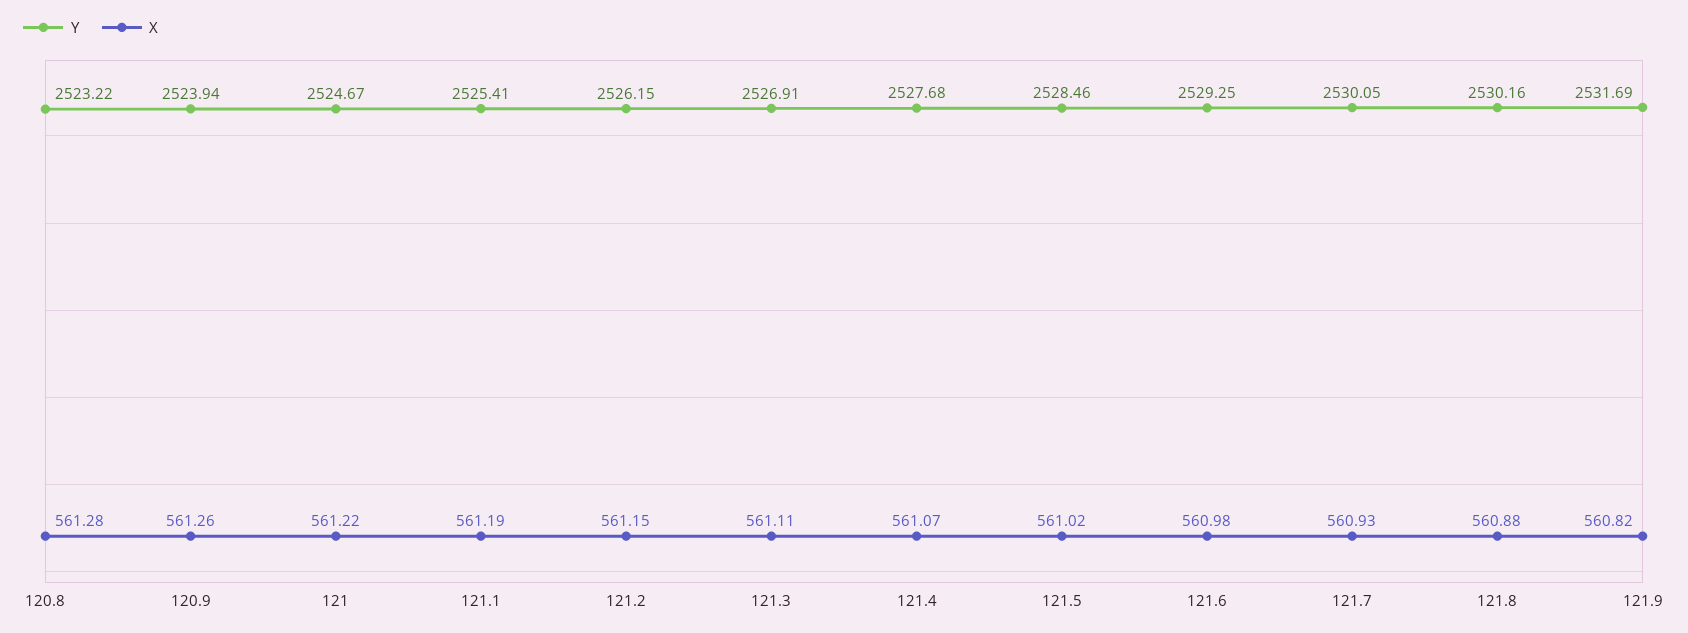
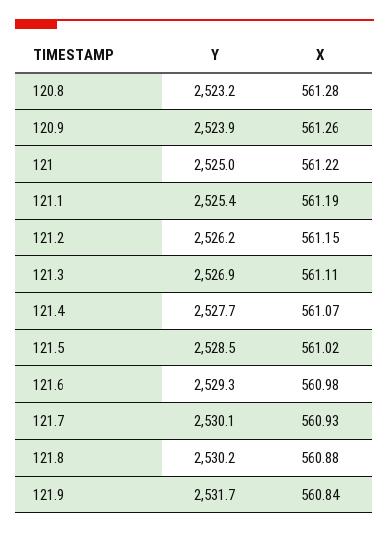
Y, 121: 2524.67 -> 2525
X, 121.9: 560.82 -> 560.84

